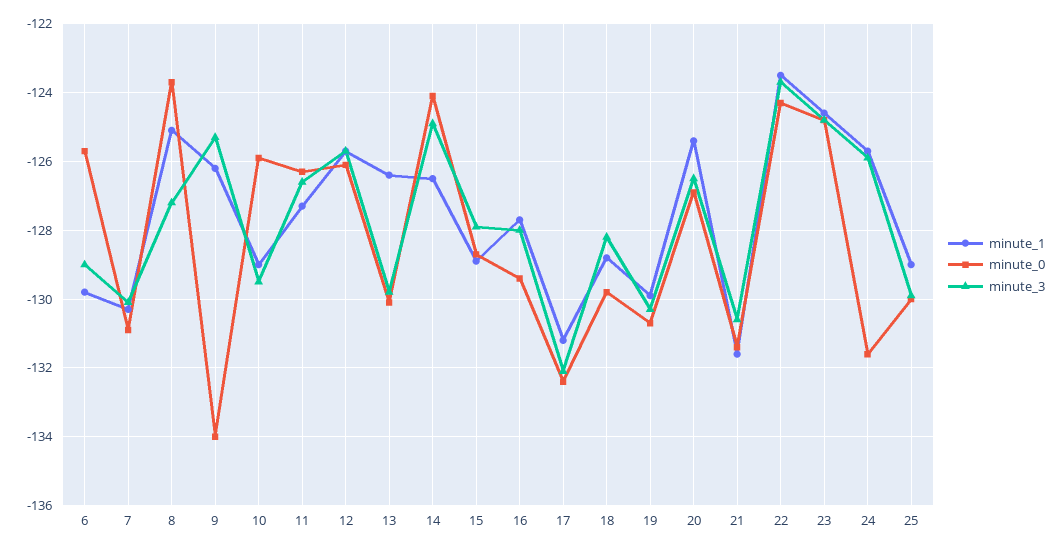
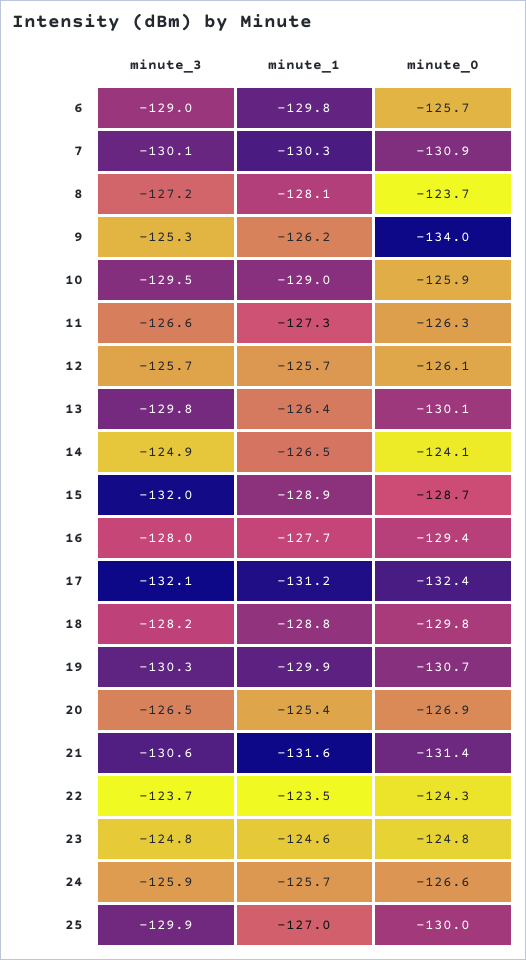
minute_1, 8: -125 -> -128.1
minute_3, 15: -128 -> -132
minute_0, 24: -131.5 -> -126.6
minute_1, 25: -129 -> -127

